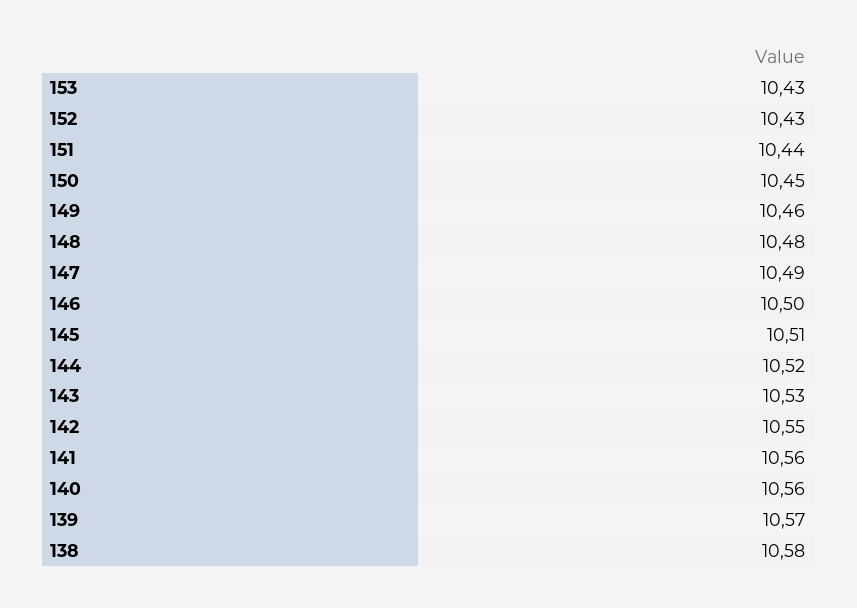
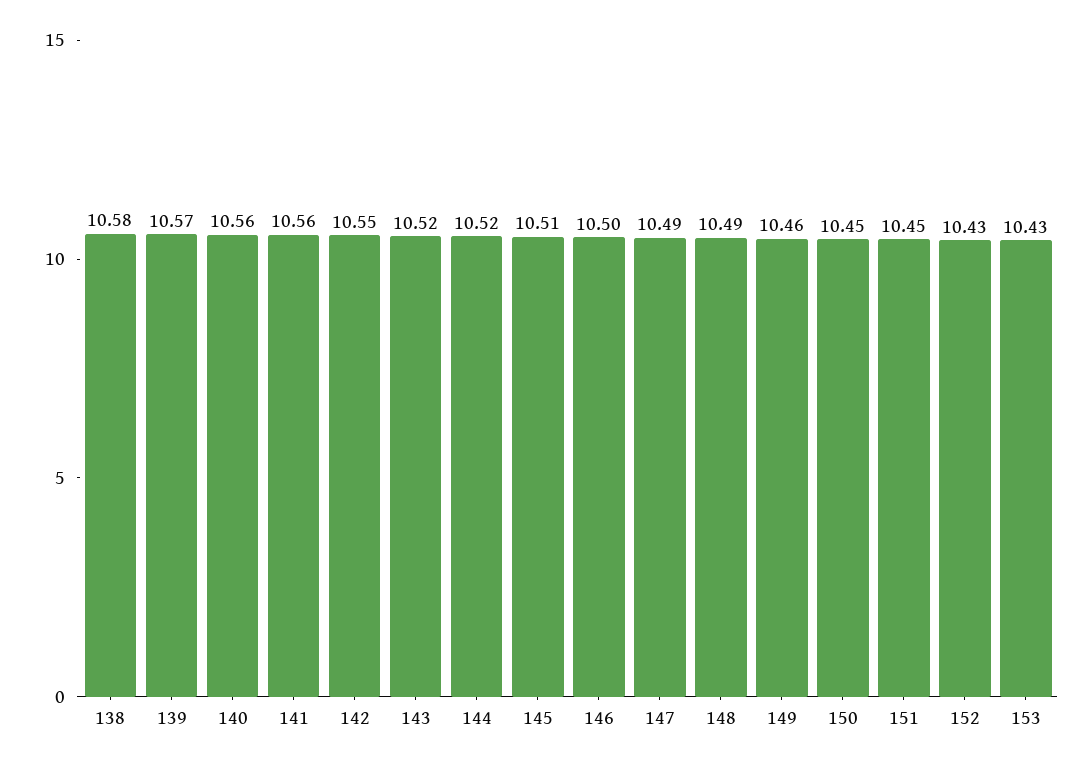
151: 10.44 -> 10.45
148: 10.48 -> 10.49
143: 10.53 -> 10.52

